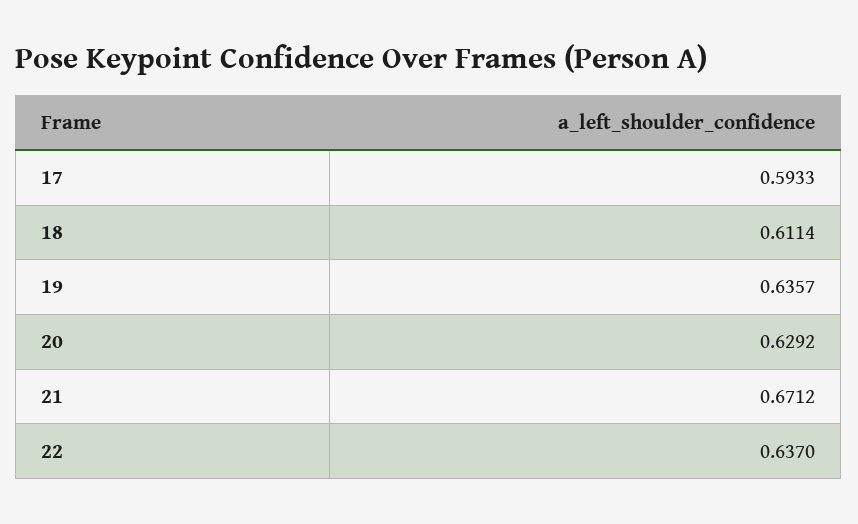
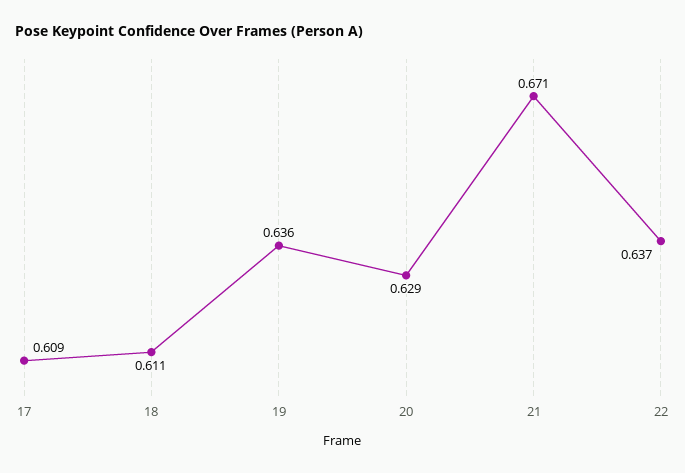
17: 0.5933 -> 0.609

